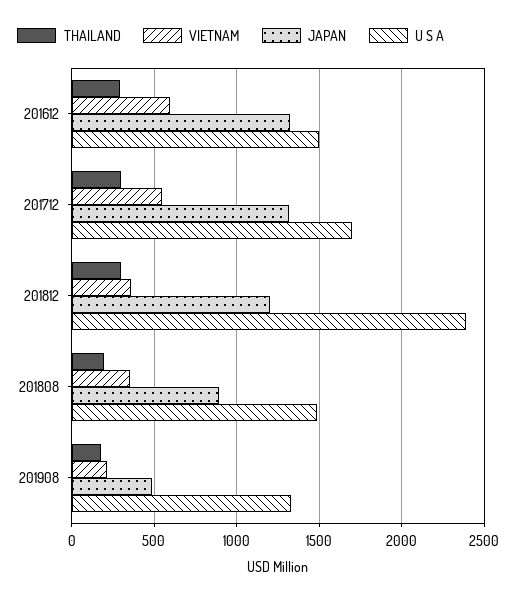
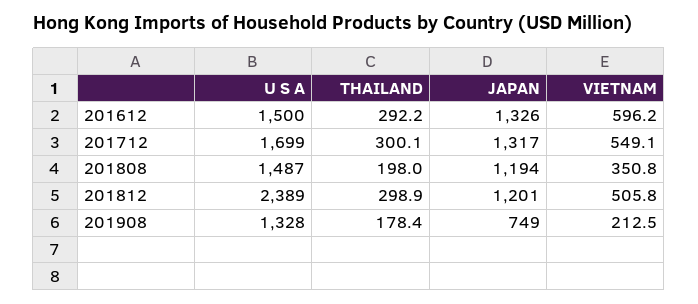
VIETNAM, 201812: 350 -> 505.8
JAPAN, 201808: 900 -> 1194
JAPAN, 201908: 500 -> 749

